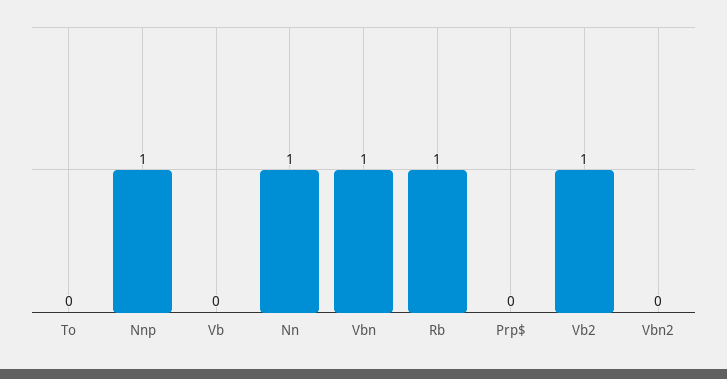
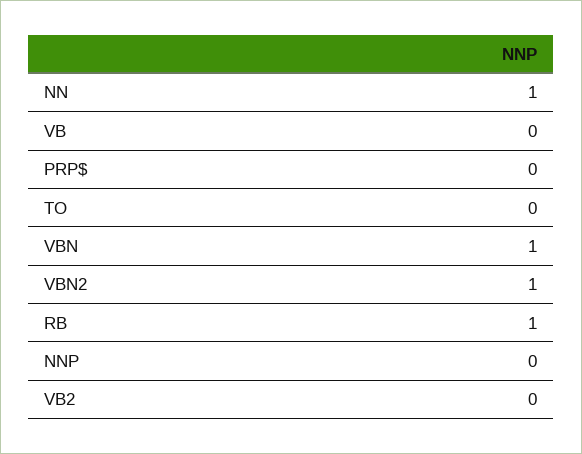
Nnp: 1 -> 0
Vb2: 1 -> 0
Vbn2: 0 -> 1

